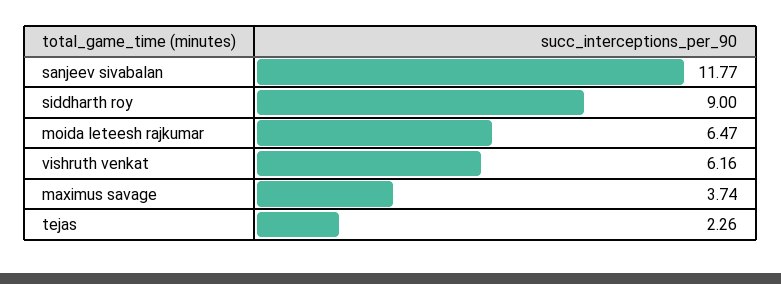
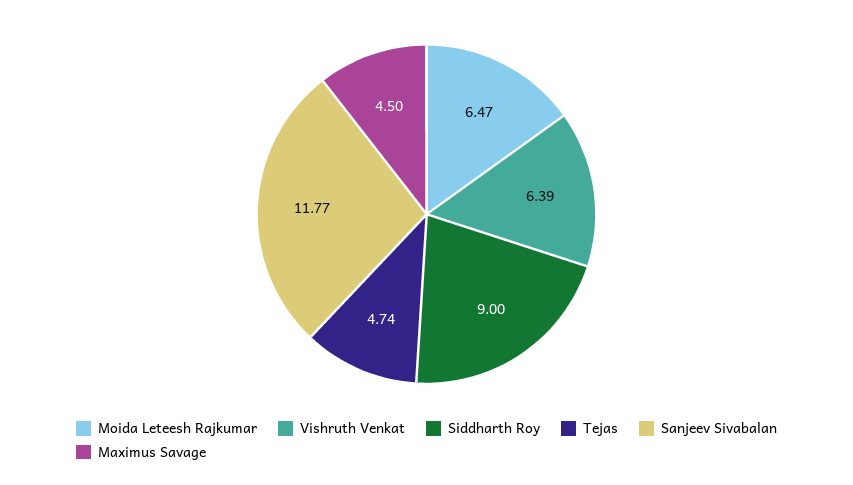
vishruth venkat: 6.16 -> 6.39
maximus savage: 3.74 -> 4.5
tejas: 2.26 -> 4.74

